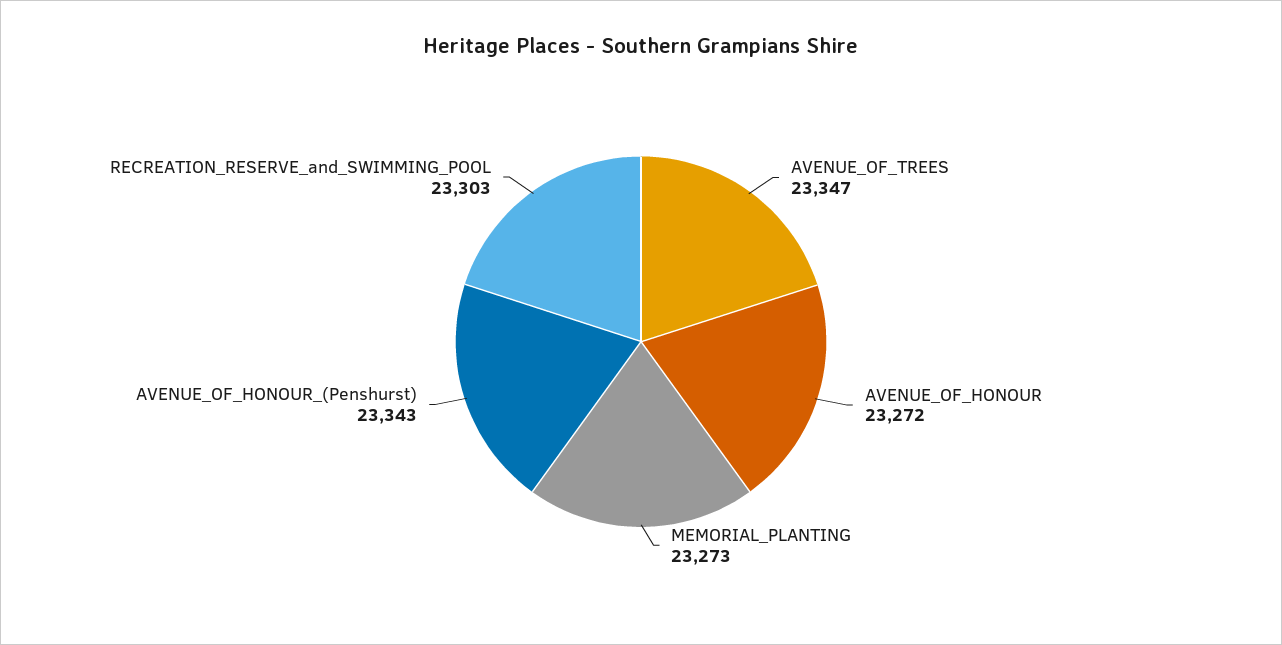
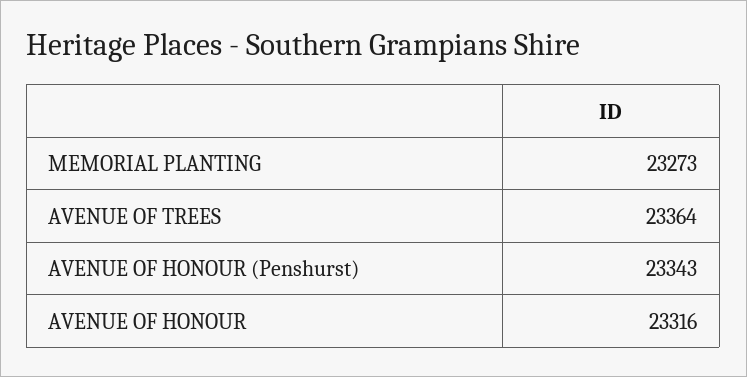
AVENUE_OF_TREES: 23347 -> 23364
AVENUE_OF_HONOUR: 23272 -> 23316
RECREATION_RESERVE_and_SWIMMING_POOL: 23303 -> none

